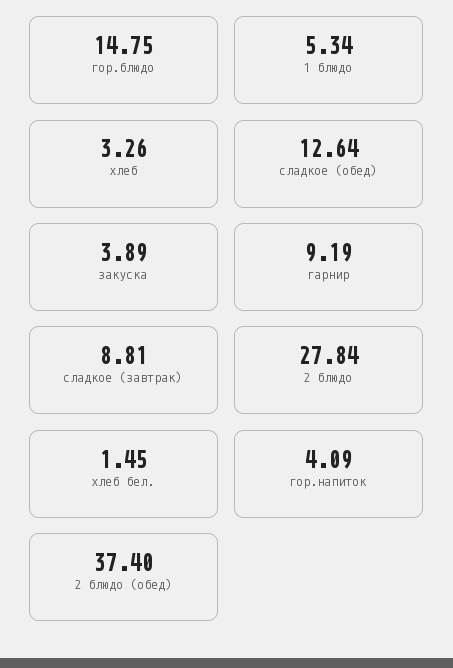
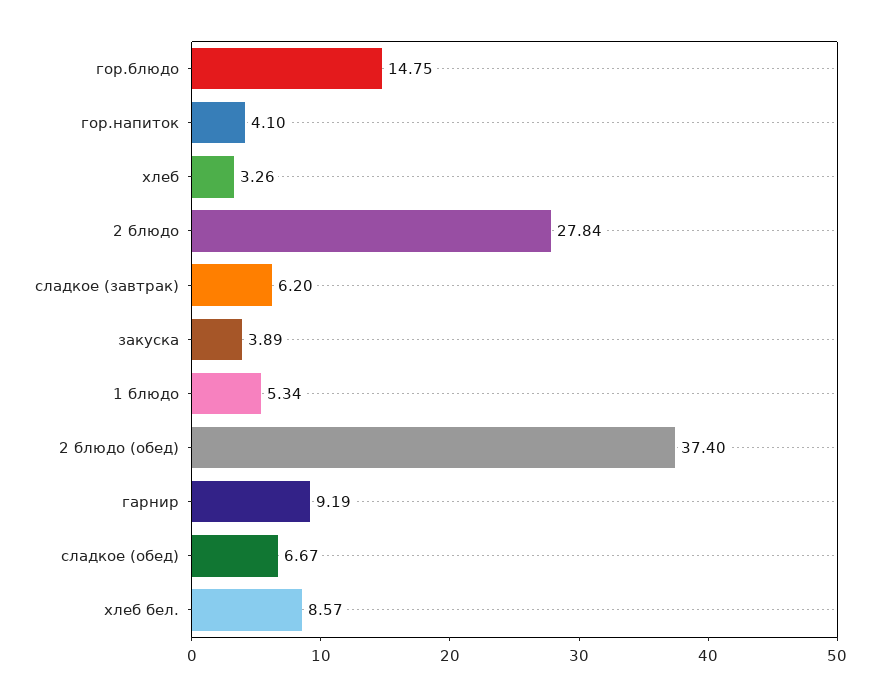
сладкое (обед): 12.64 -> 6.67
сладкое (завтрак): 8.81 -> 6.2
хлеб бел.: 1.45 -> 8.57
гор.напиток: 4.09 -> 4.1

